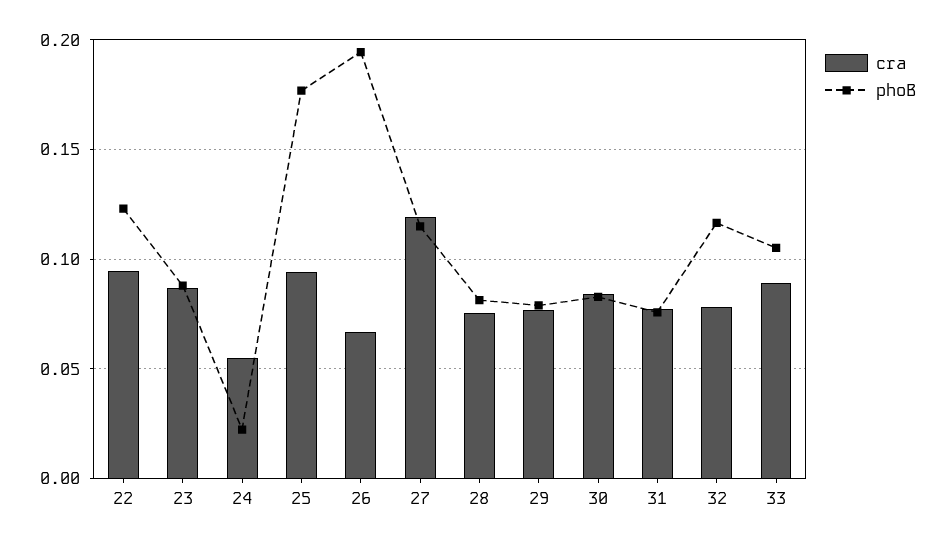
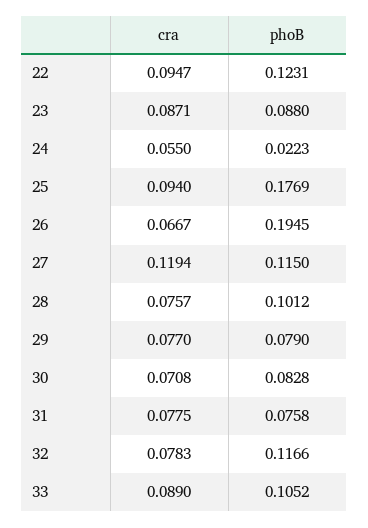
phoB, 28: 0.08 -> 0.1012
cra, 30: 0.085 -> 0.0708

